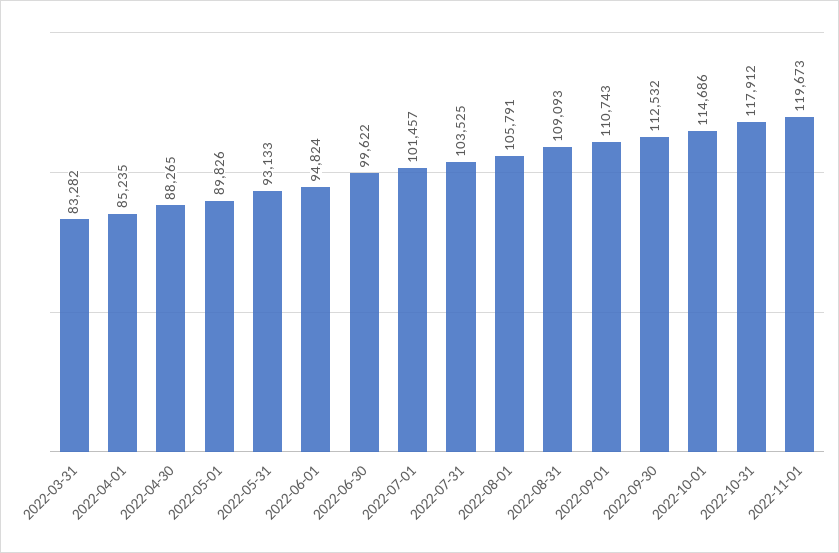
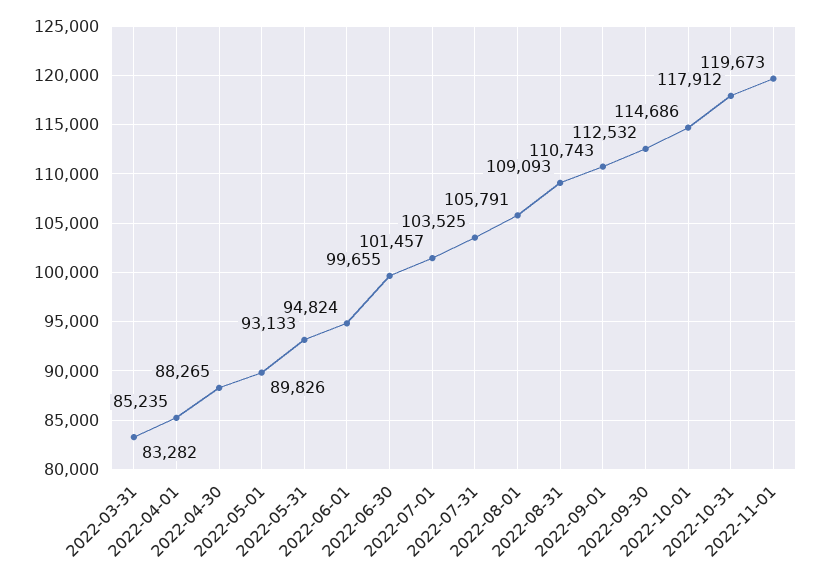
2022-06-30: 99622 -> 99655

